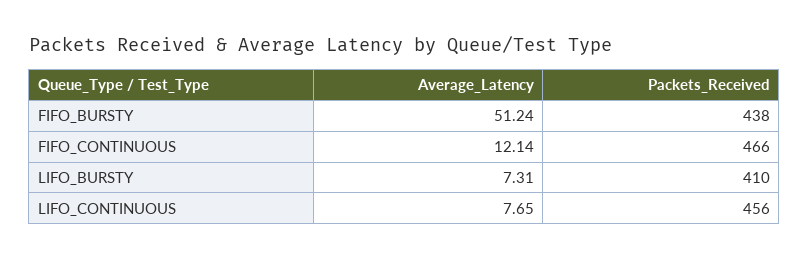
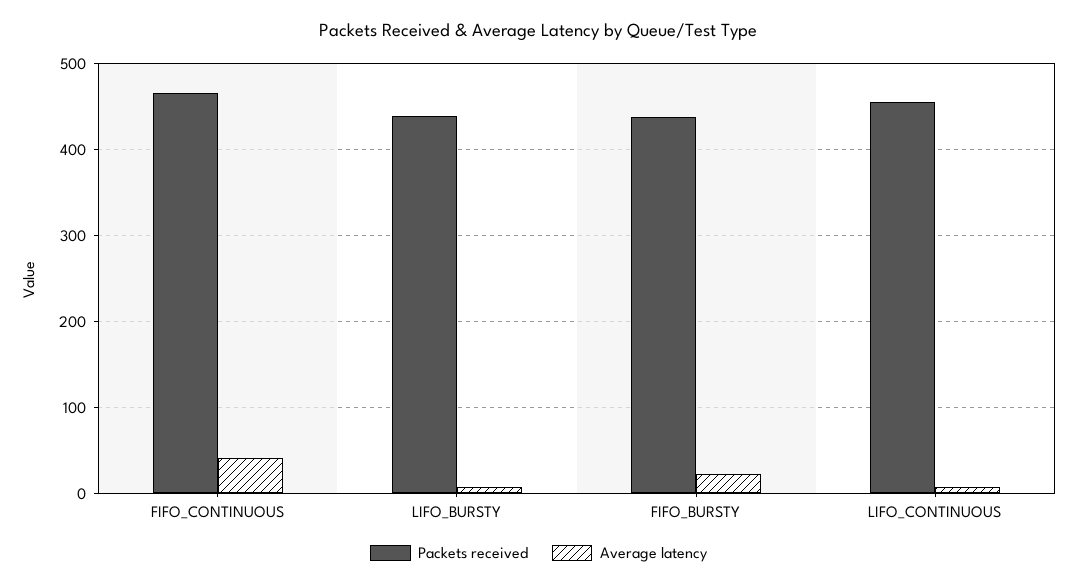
Average_Latency, FIFO_BURSTY: 51.24 -> 20
Average_Latency, FIFO_CONTINUOUS: 12.14 -> 40
Packets_Received, LIFO_BURSTY: 410 -> 440

